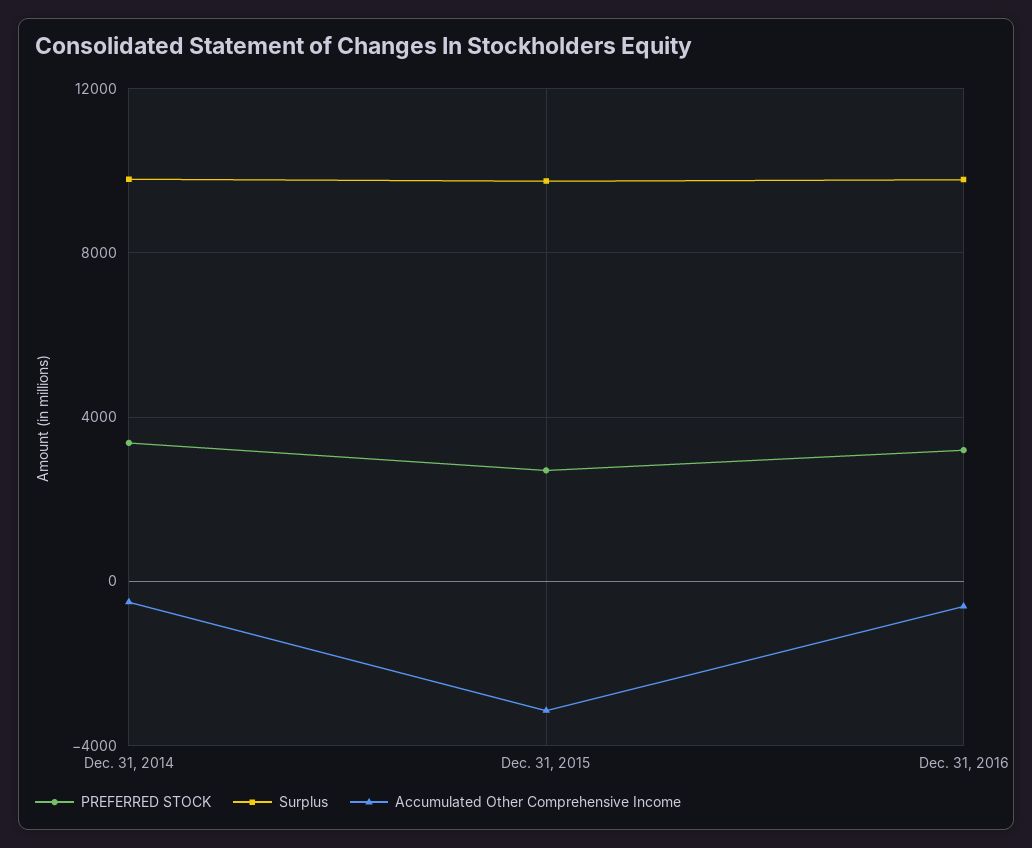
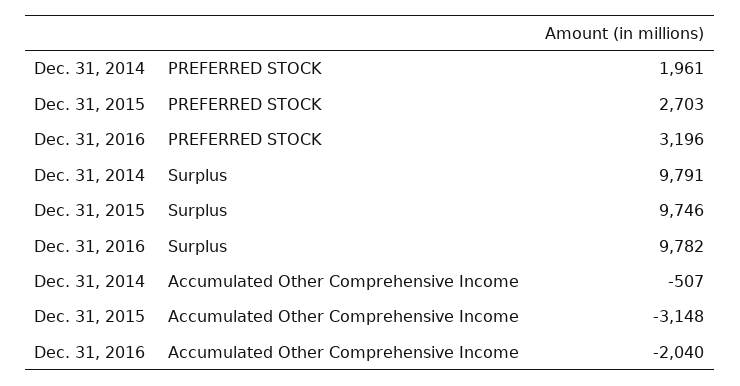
PREFERRED STOCK, Dec. 31, 2014: 3500 -> 1961
Accumulated Other Comprehensive Income, Dec. 31, 2016: -500 -> -2040

